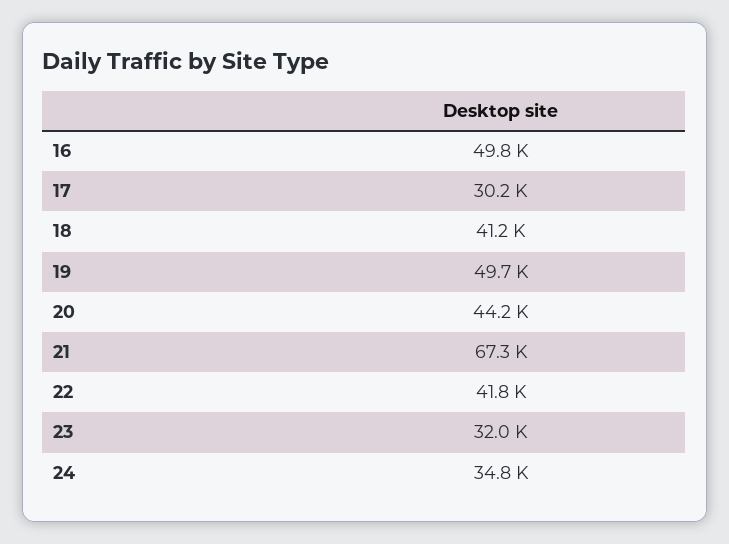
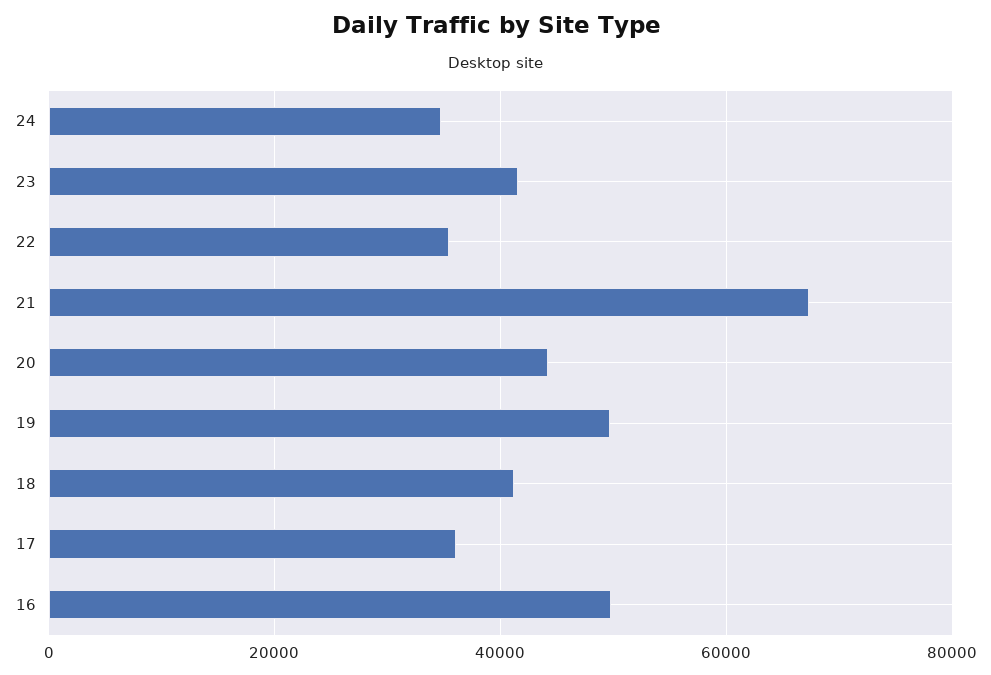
17: 30200 -> 36000
22: 41800 -> 36000
23: 32000 -> 42000

